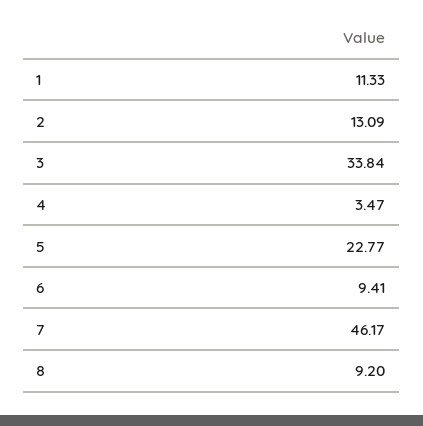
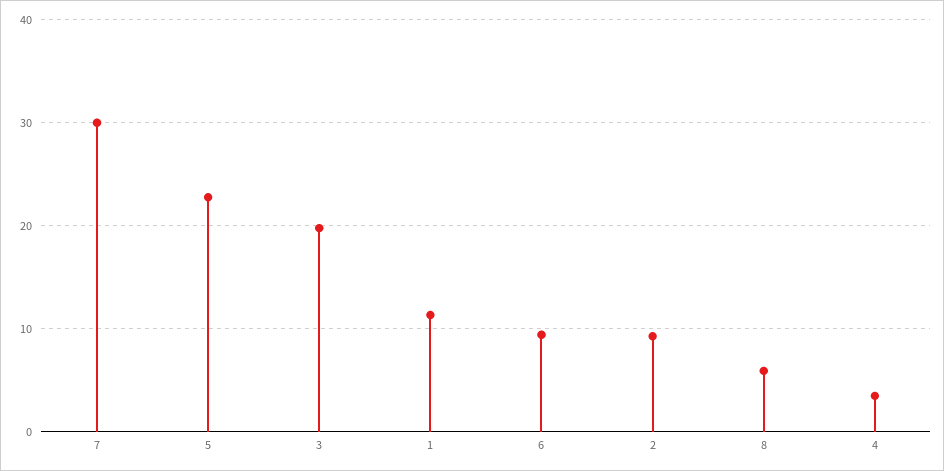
2: 13.09 -> 9
3: 33.84 -> 20
7: 46.17 -> 30
8: 9.2 -> 6

